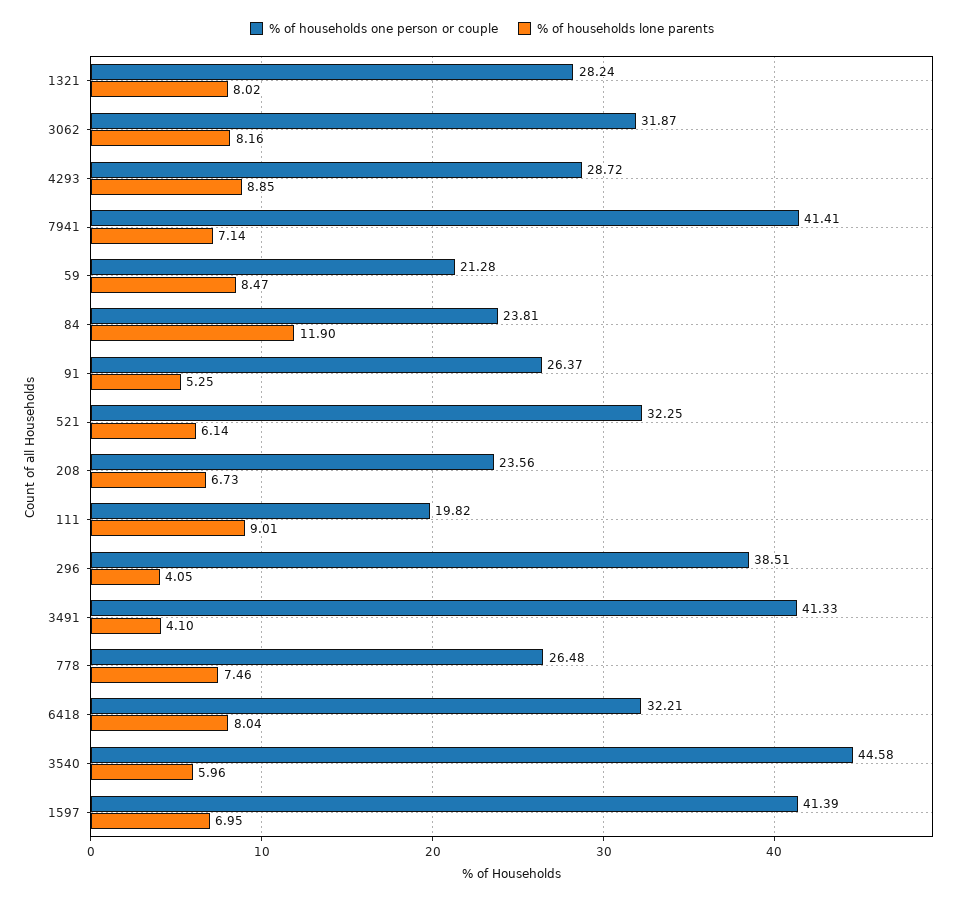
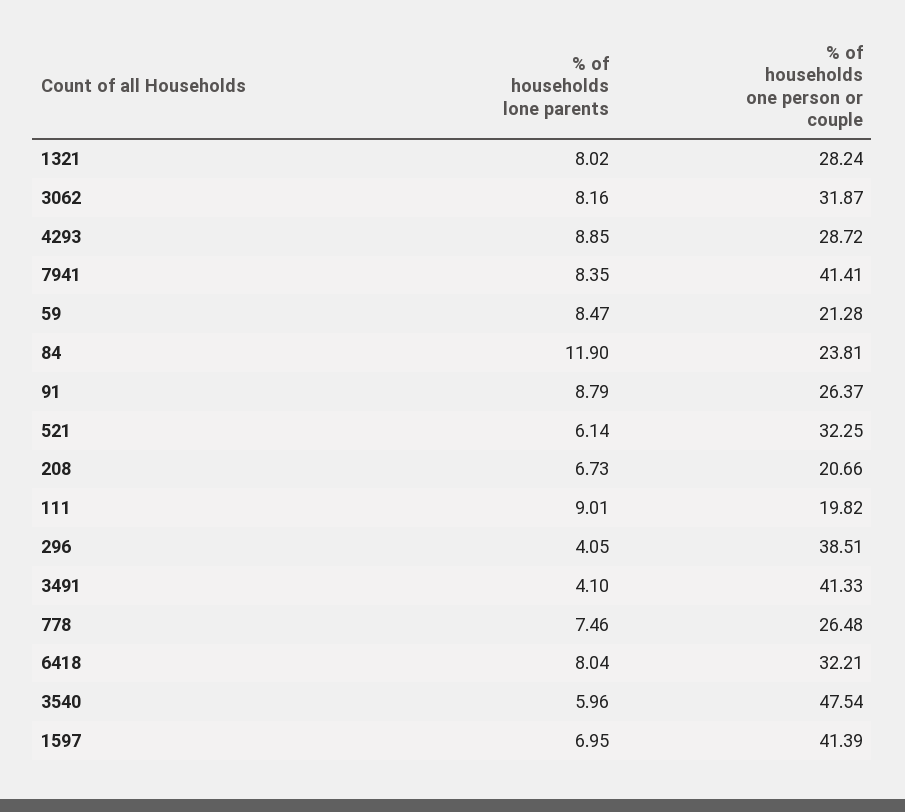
% of households lone parents, 7941: 7.14 -> 8.35
% of households lone parents, 91: 5.25 -> 8.79
% of households one person or couple, 208: 23.56 -> 20.66
% of households one person or couple, 3540: 44.58 -> 47.54

